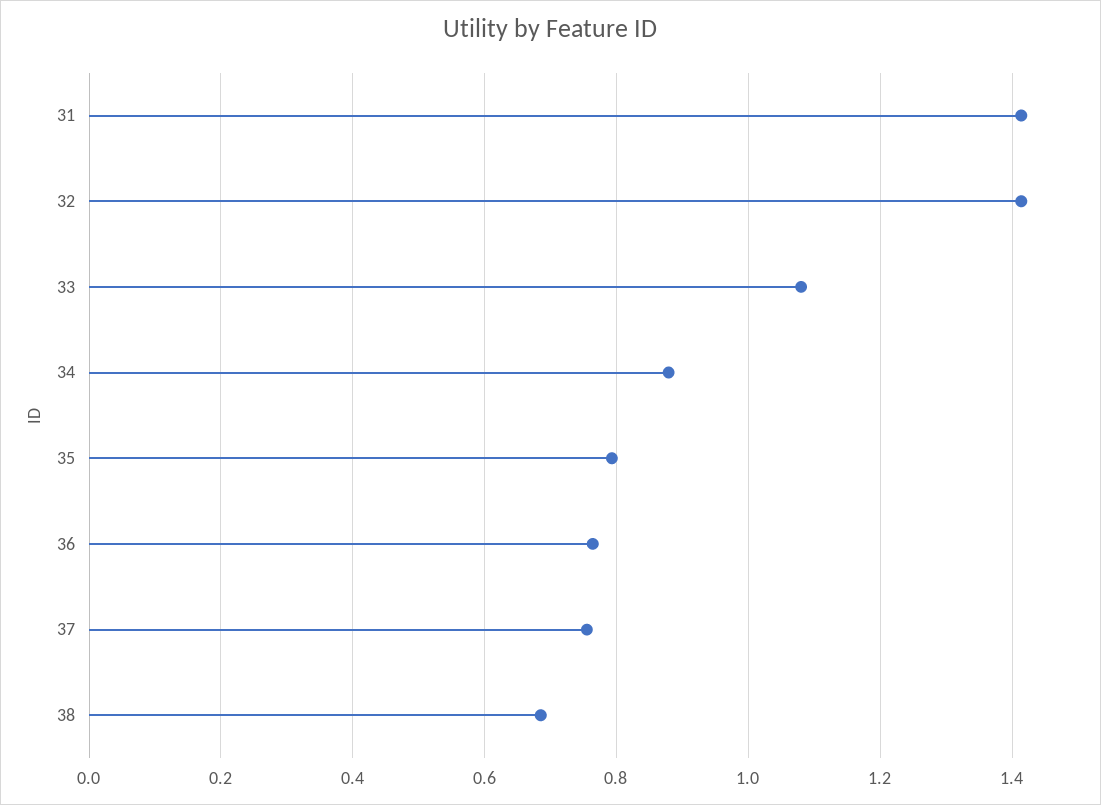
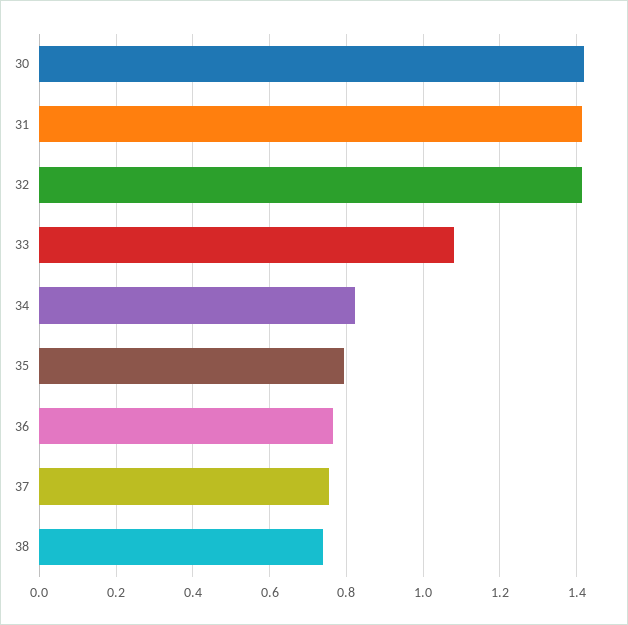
34: 0.88 -> 0.82
38: 0.68 -> 0.74
30: none -> 1.42

